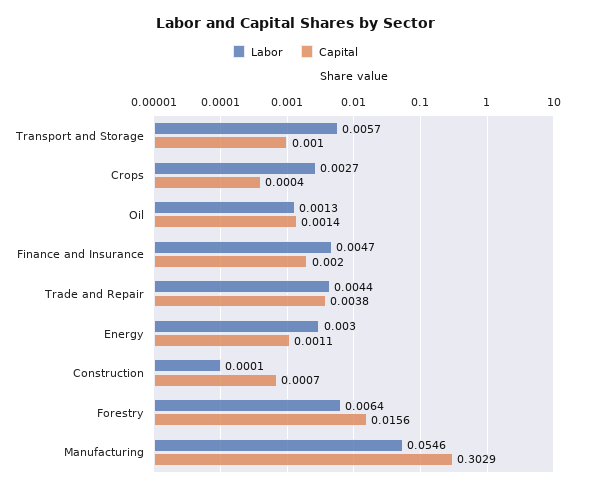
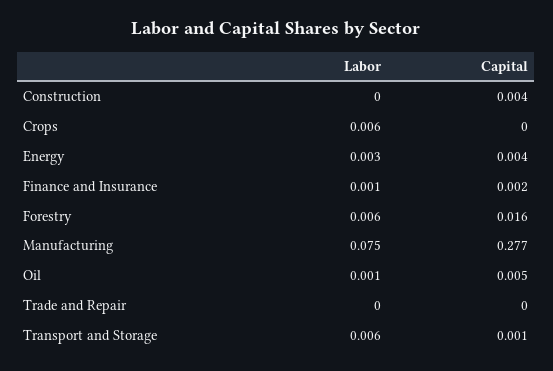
Labor, Crops: 0.0027 -> 0.006
Capital, Oil: 0.0014 -> 0.005
Labor, Finance and Insurance: 0.0047 -> 0.001
Labor, Trade and Repair: 0.0044 -> 0
Capital, Trade and Repair: 0.0038 -> 0
Capital, Energy: 0.0011 -> 0.004
Capital, Construction: 0.0007 -> 0.004
Labor, Manufacturing: 0.0546 -> 0.075
Capital, Manufacturing: 0.3029 -> 0.277

